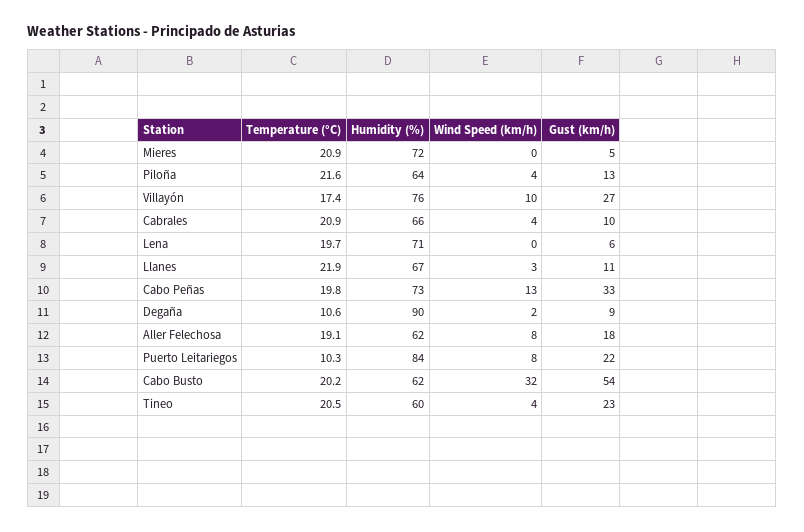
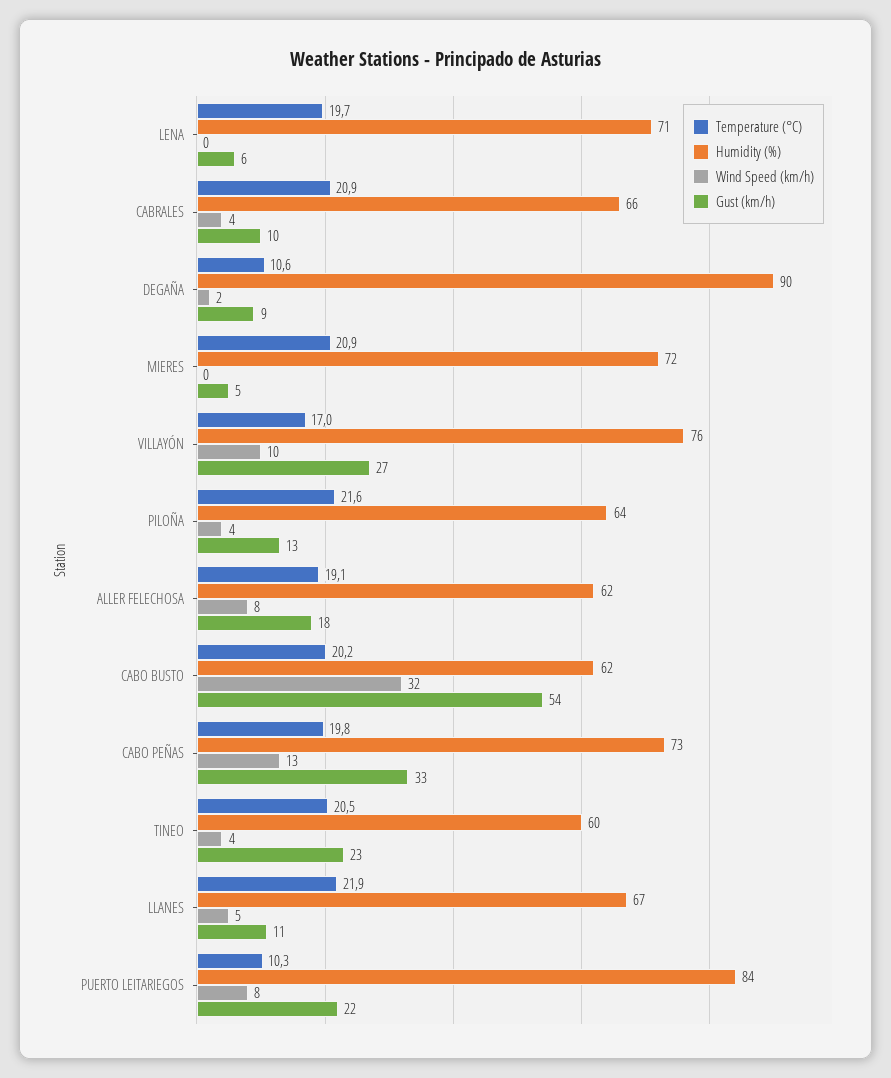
Temperature (°C), Villayón: 17.4 -> 17
Wind Speed (km/h), Llanes: 3 -> 5

